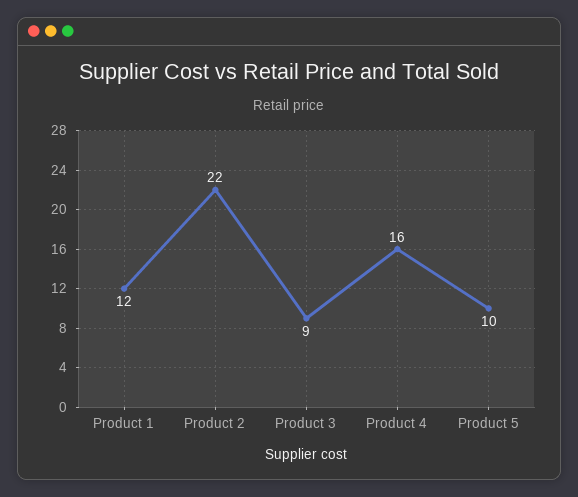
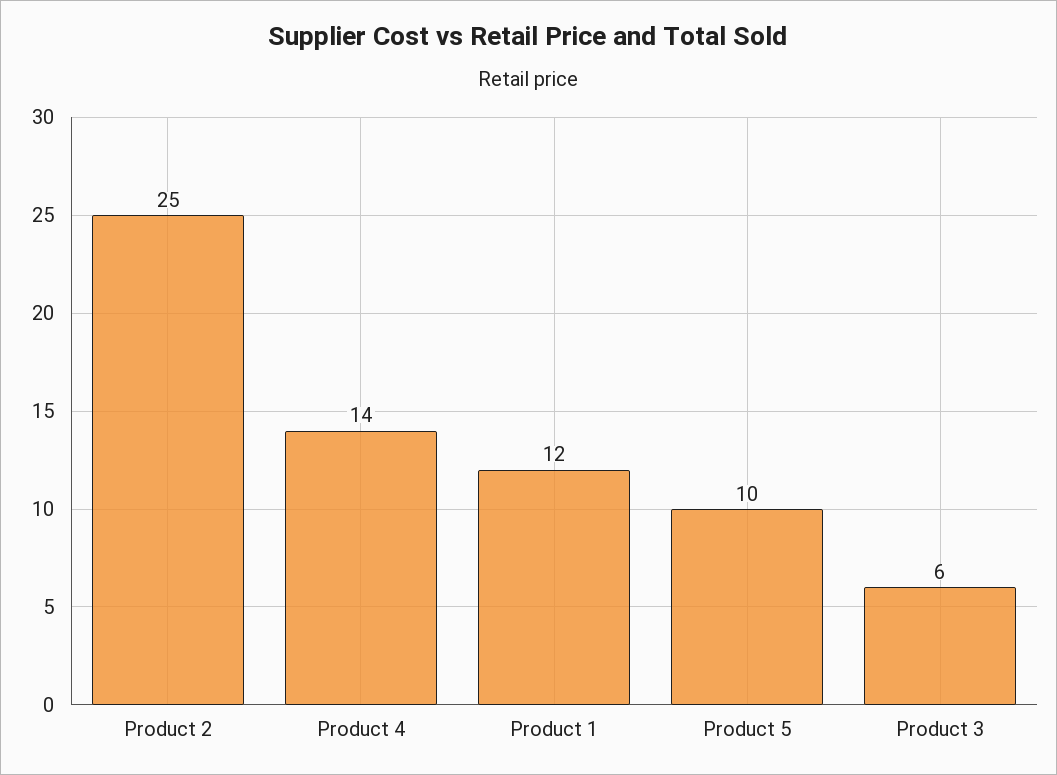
Product 2: 22 -> 25
Product 3: 9 -> 6
Product 4: 16 -> 14

